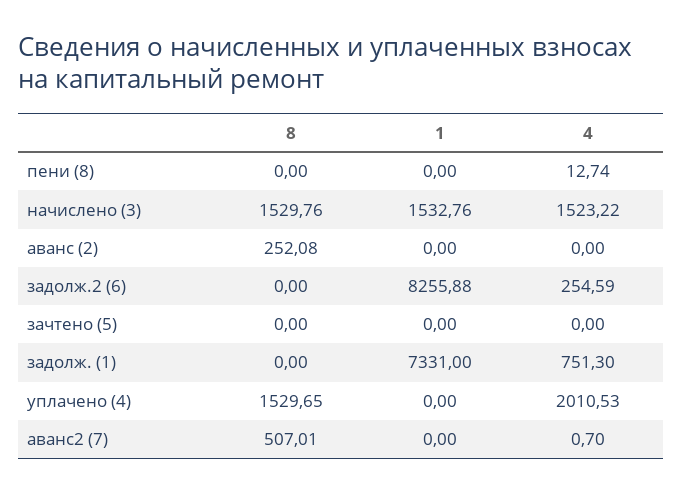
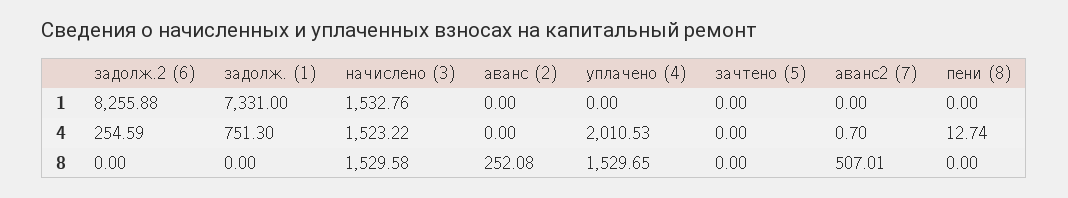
8, начислено (3): 1529.76 -> 1529.58

